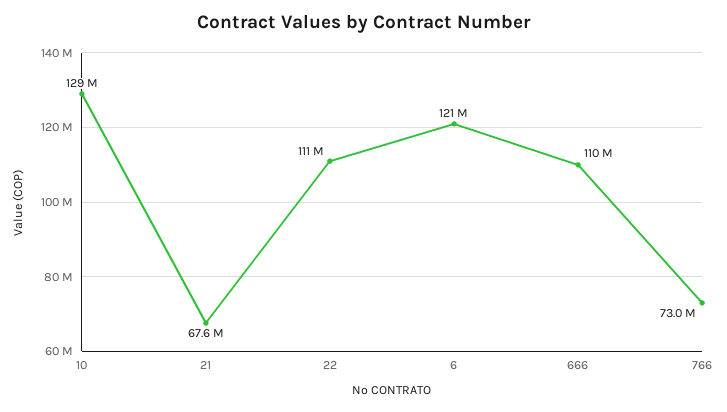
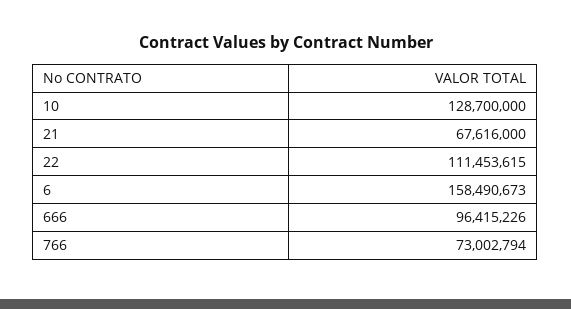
6: 121000000 -> 158490673
666: 110000000 -> 96415226

